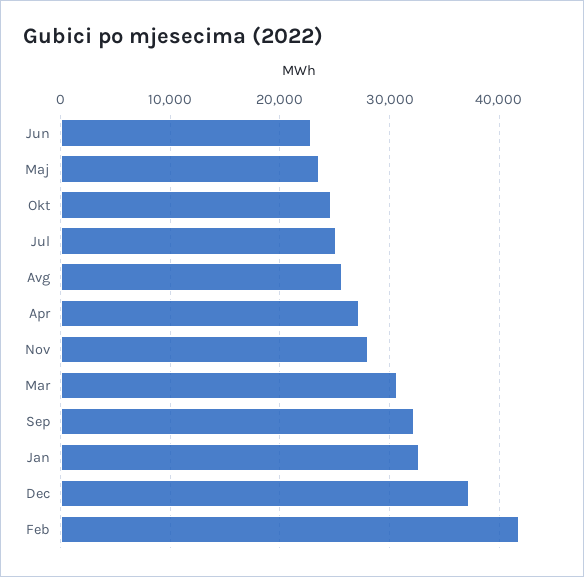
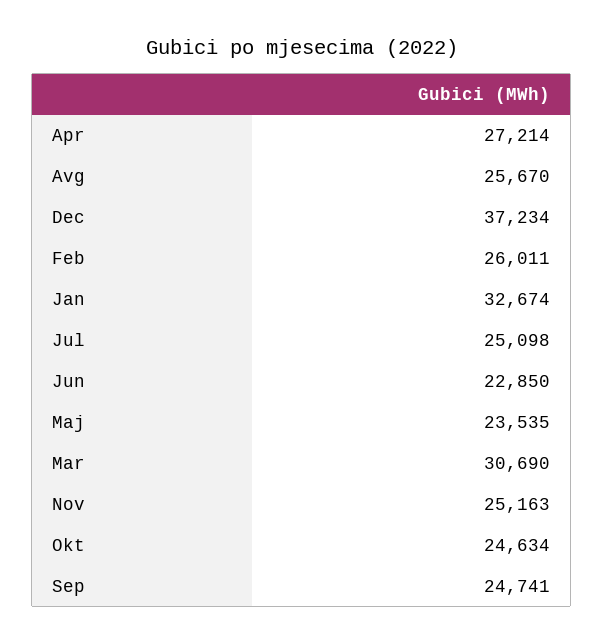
Nov: 28000 -> 25163
Sep: 32000 -> 24741
Feb: 42000 -> 26011

